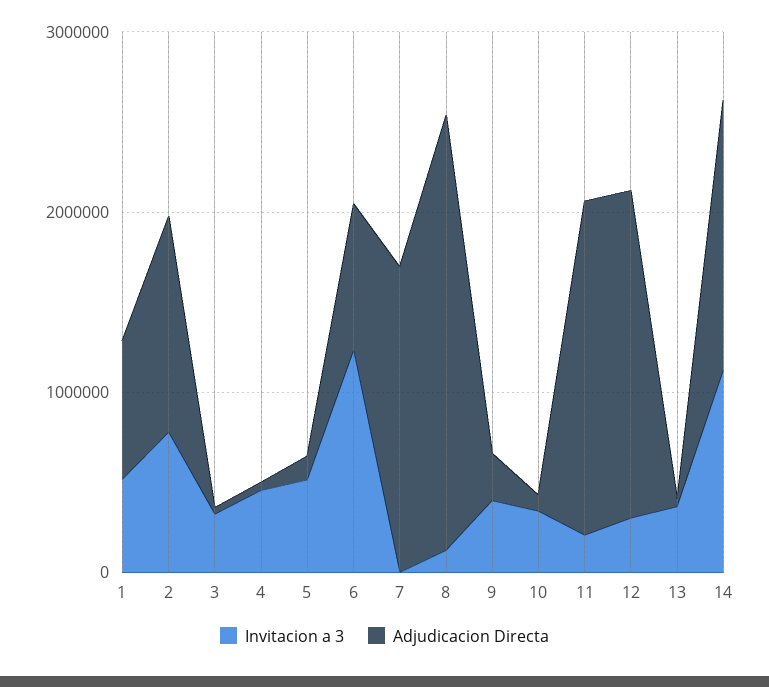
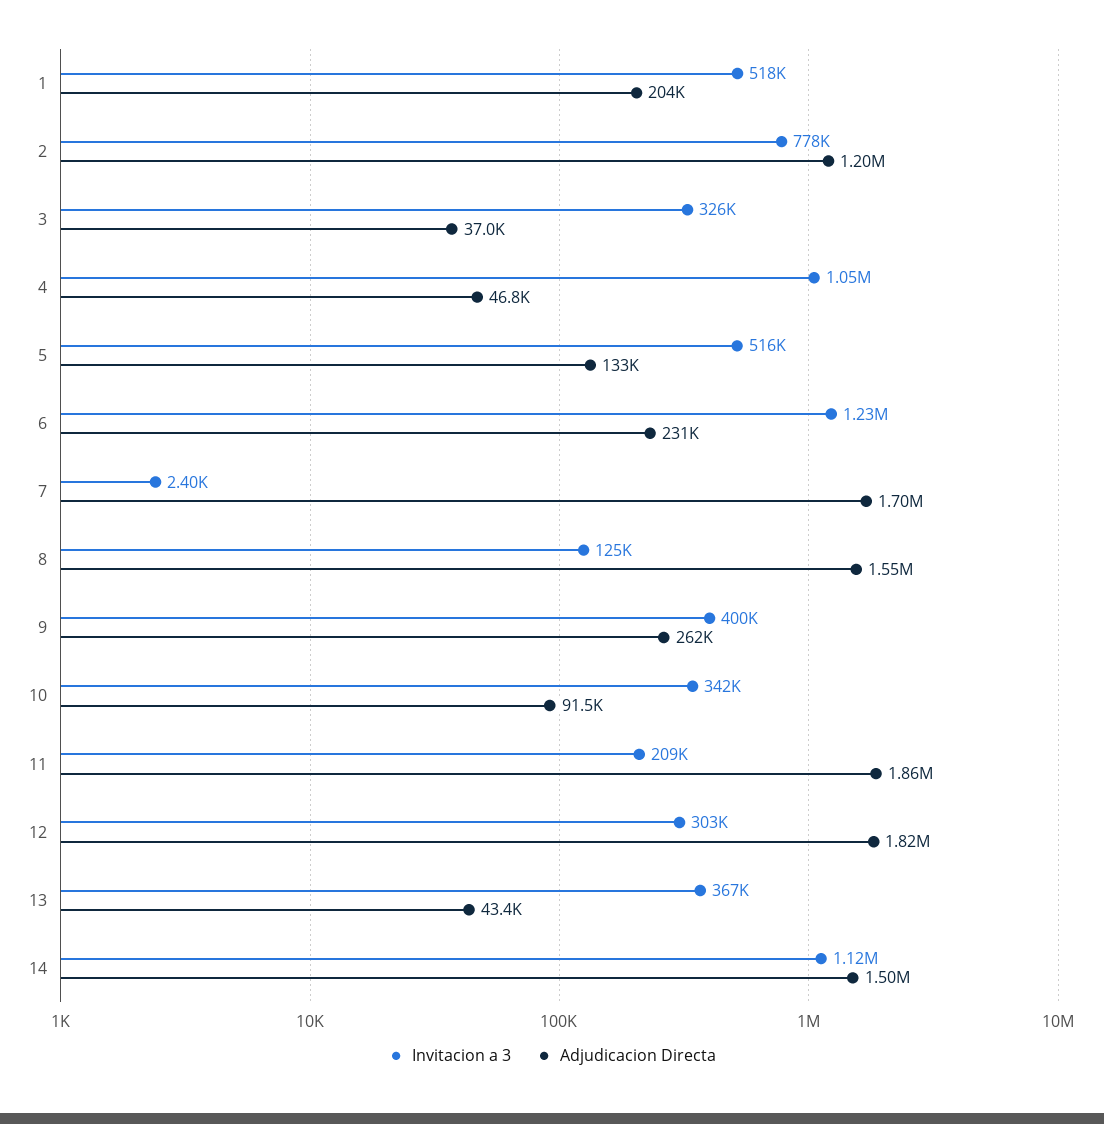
Adjudicacion Directa, 1: 800000 -> 204000
Invitacion a 3, 4: 400000 -> 1050000
Adjudicacion Directa, 6: 800000 -> 231000
Adjudicacion Directa, 8: 2400000 -> 1550000

